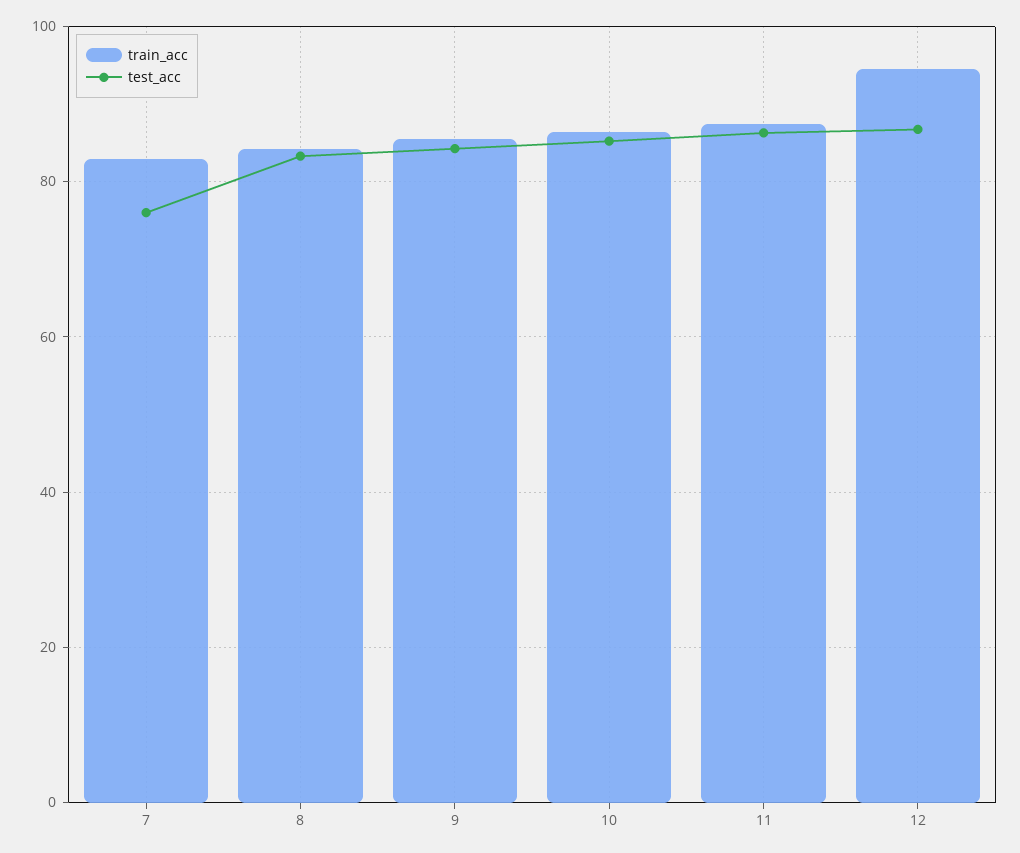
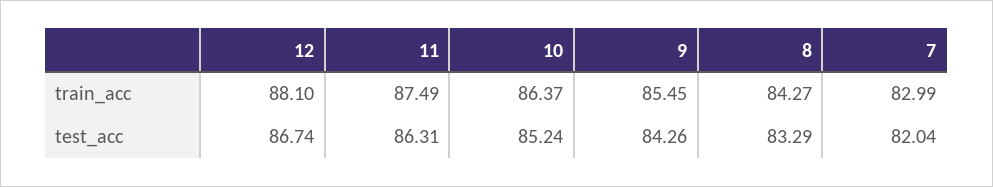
test_acc, 7: 76 -> 82.04
train_acc, 12: 94 -> 88.1

